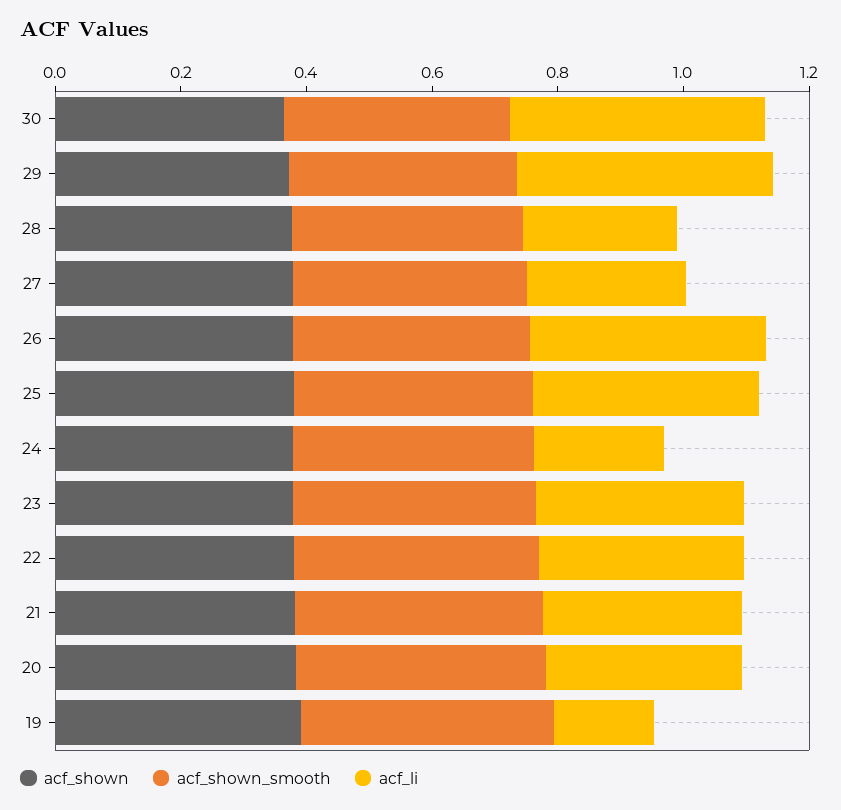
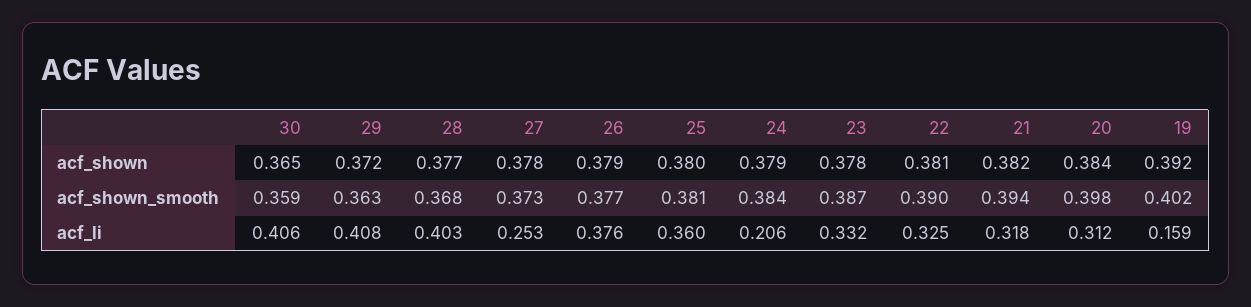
acf_li, 28: 0.25 -> 0.403

